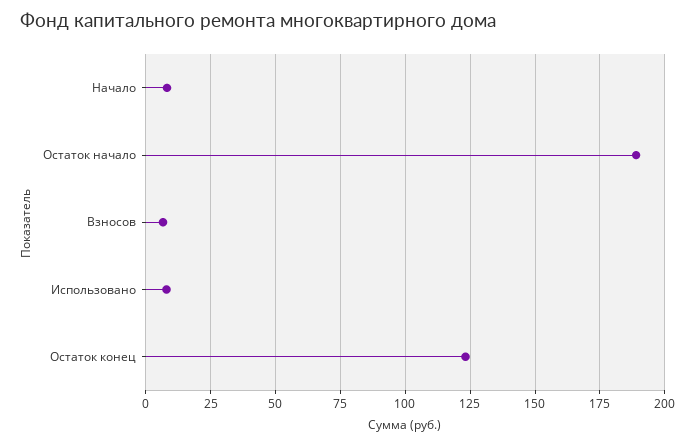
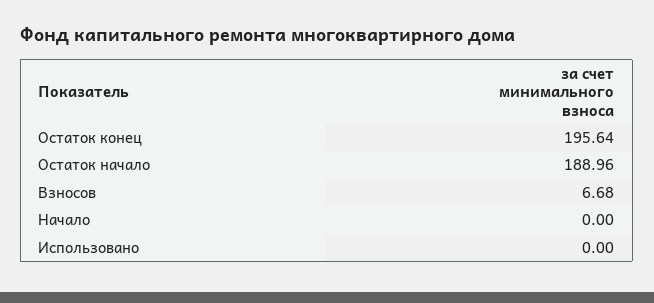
Начало: 7.5 -> 0
Использовано: 7.5 -> 0
Остаток конец: 122.5 -> 195.64

